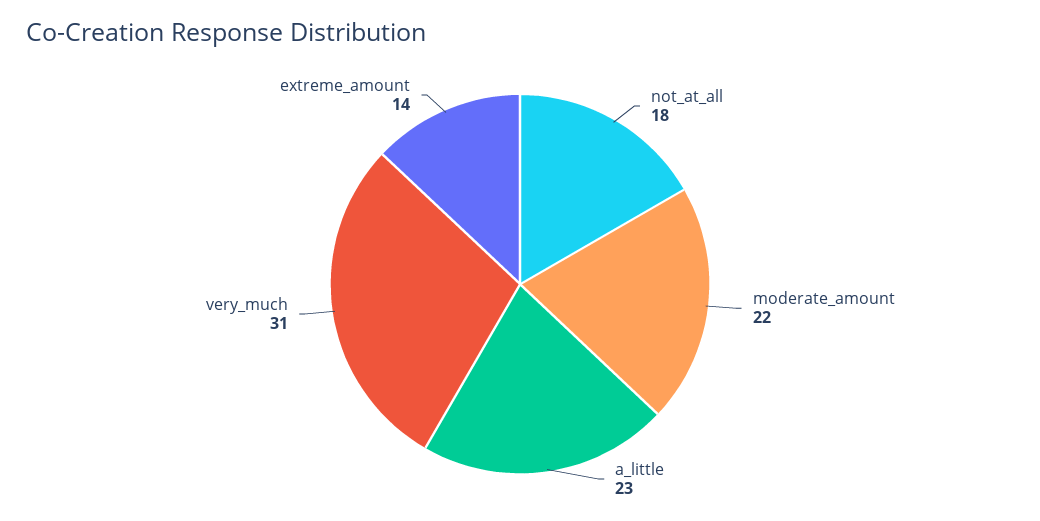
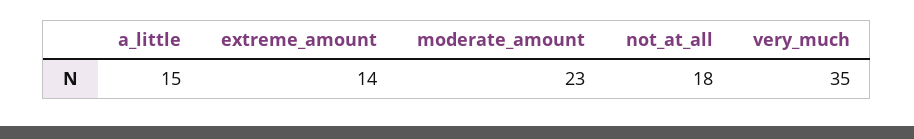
moderate_amount: 22 -> 23
a_little: 23 -> 15
very_much: 31 -> 35

